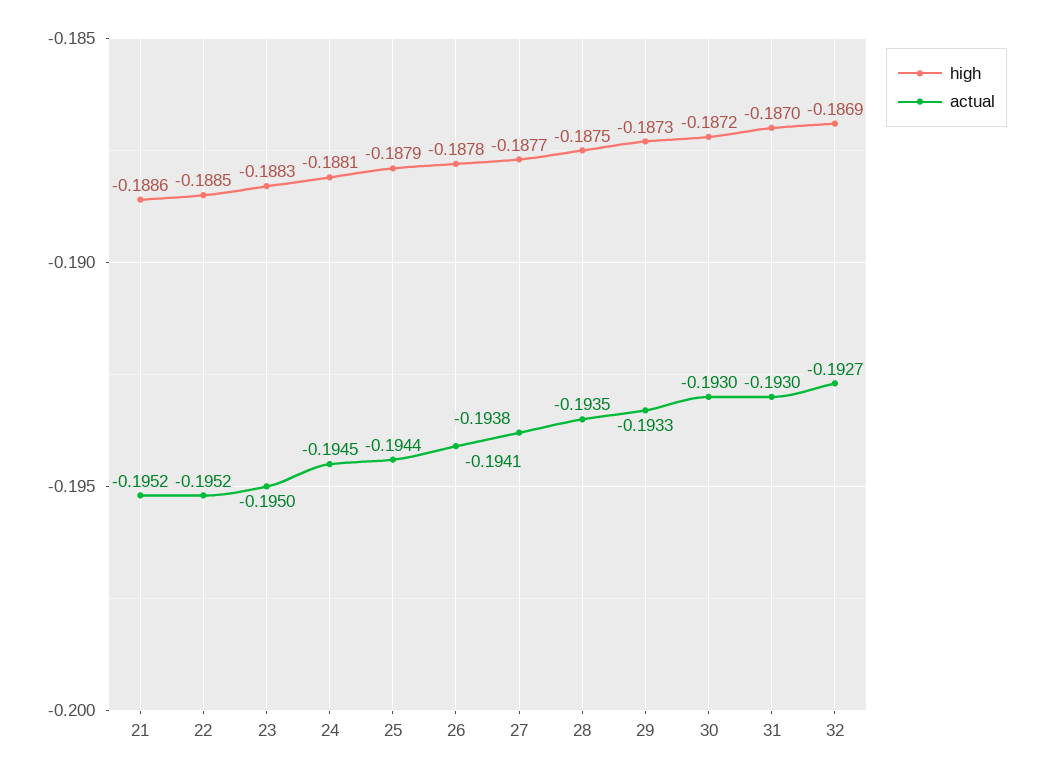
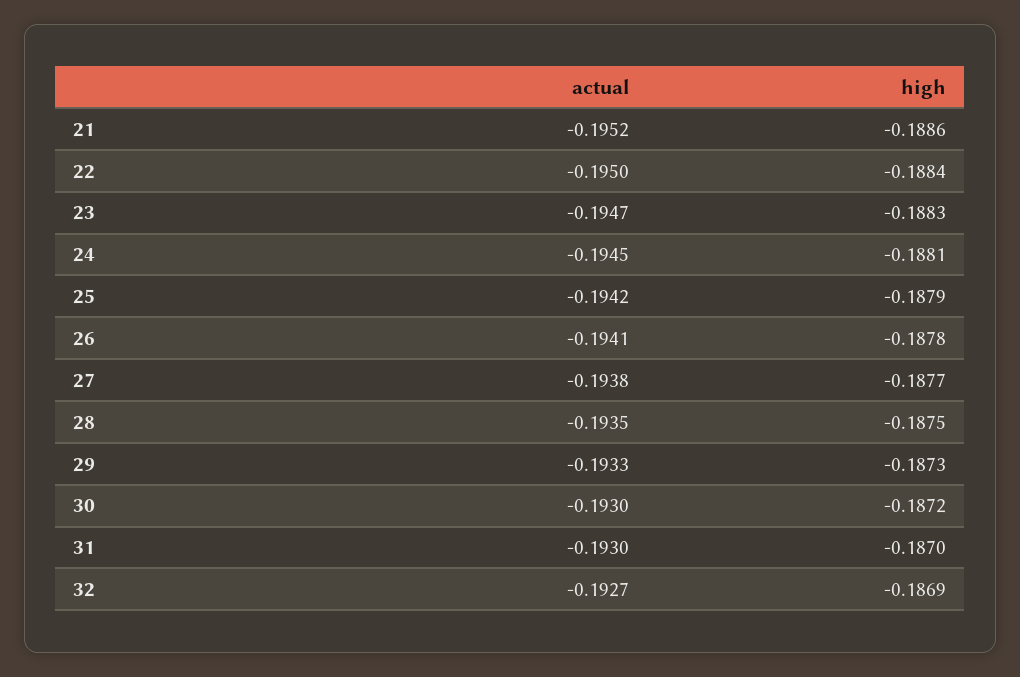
high, 22: -0.1885 -> -0.1884
actual, 22: -0.1952 -> -0.195
actual, 23: -0.195 -> -0.1947
actual, 25: -0.1944 -> -0.1942

